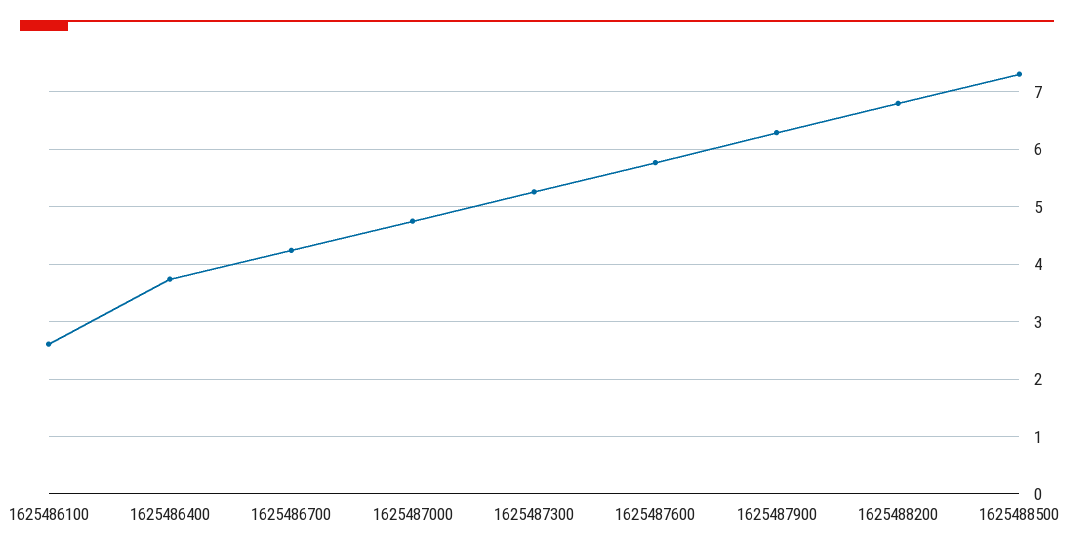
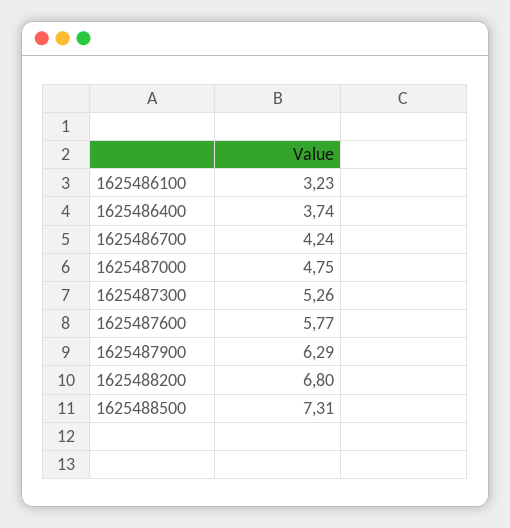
1625486100: 2.6 -> 3.23

